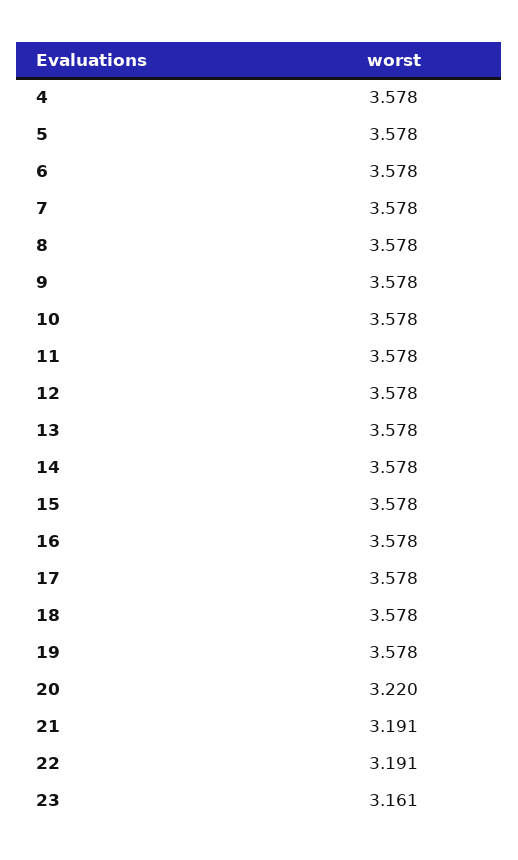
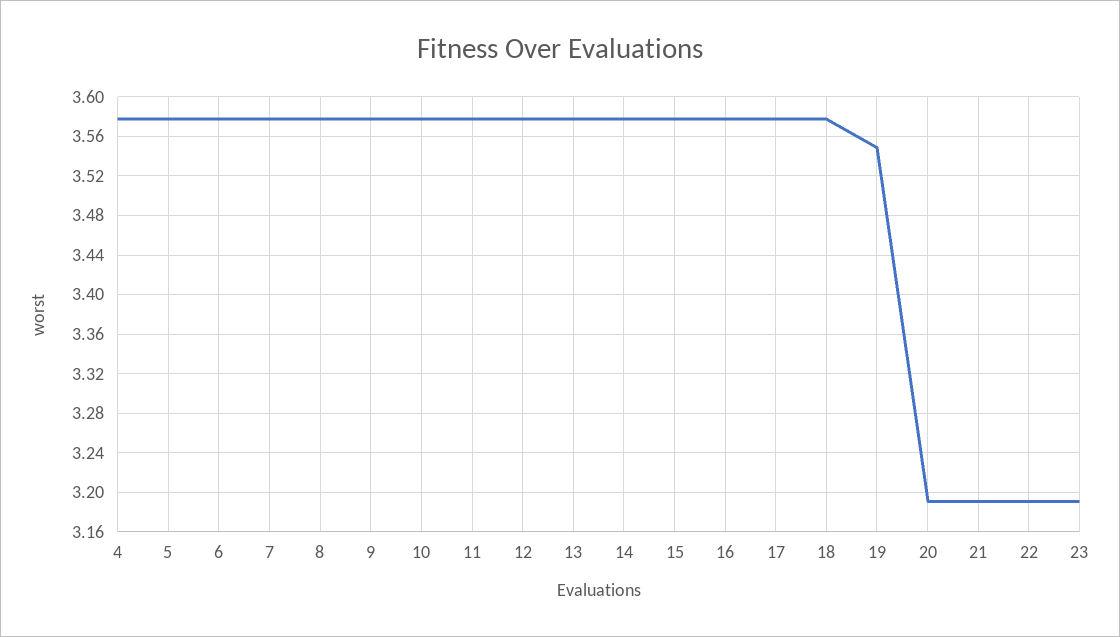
19: 3.578 -> 3.55
20: 3.22 -> 3.19
23: 3.161 -> 3.19

